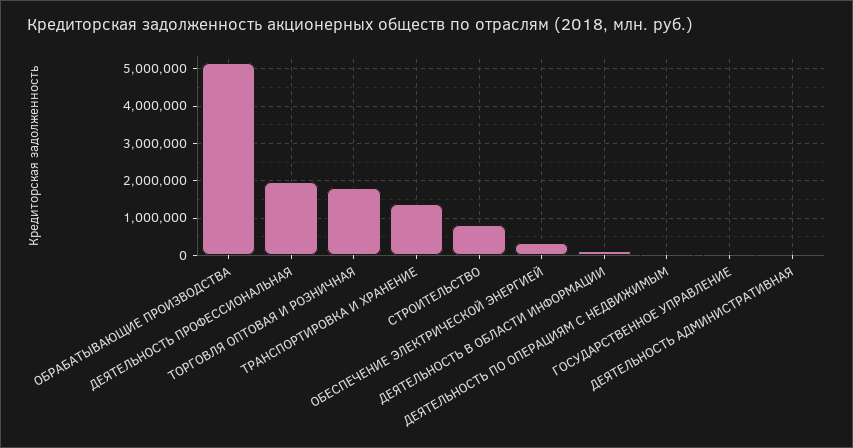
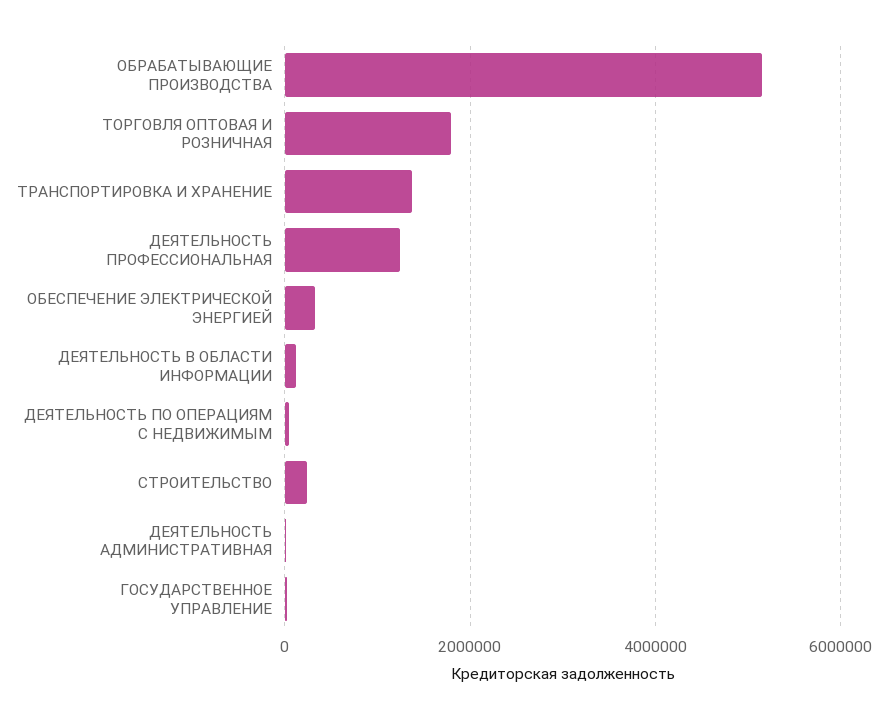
ДЕЯТЕЛЬНОСТЬ ПРОФЕССИОНАЛЬНАЯ: 2000000 -> 1200000
СТРОИТЕЛЬСТВО: 800000 -> 200000

